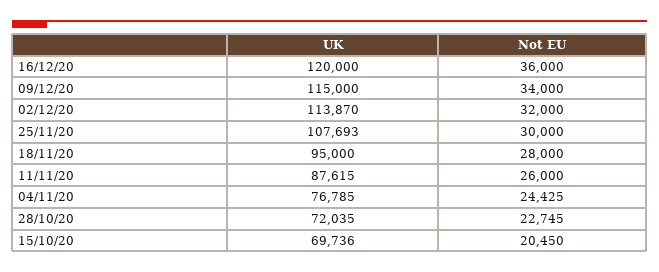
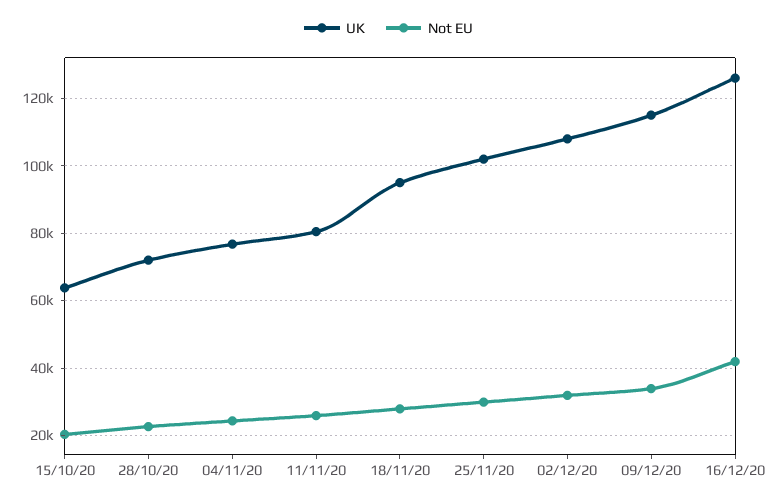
UK, 16/12/20: 120000 -> 126000
Not EU, 16/12/20: 36000 -> 42000
UK, 02/12/20: 113870 -> 108000
UK, 25/11/20: 107693 -> 102000
UK, 11/11/20: 87615 -> 80000
UK, 15/10/20: 69736 -> 64000

